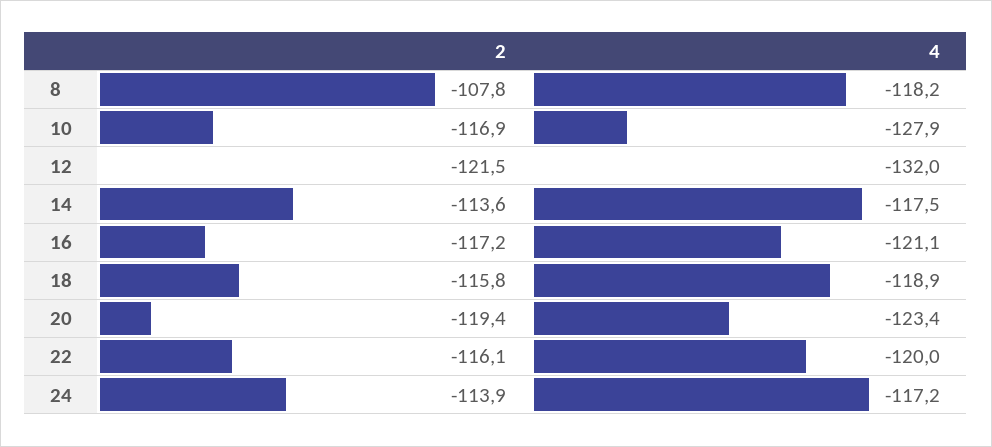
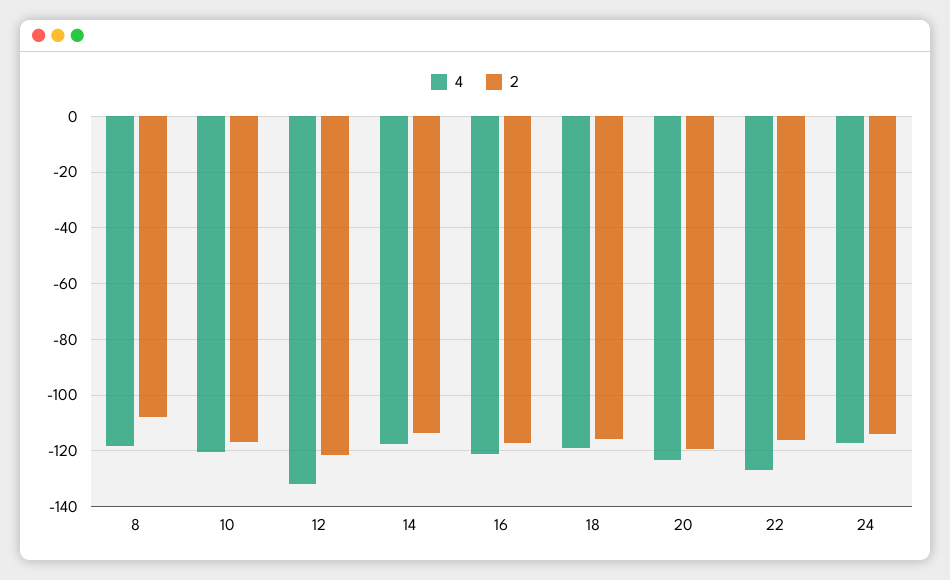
4, 10: -127.9 -> -120
4, 22: -120 -> -127.5

